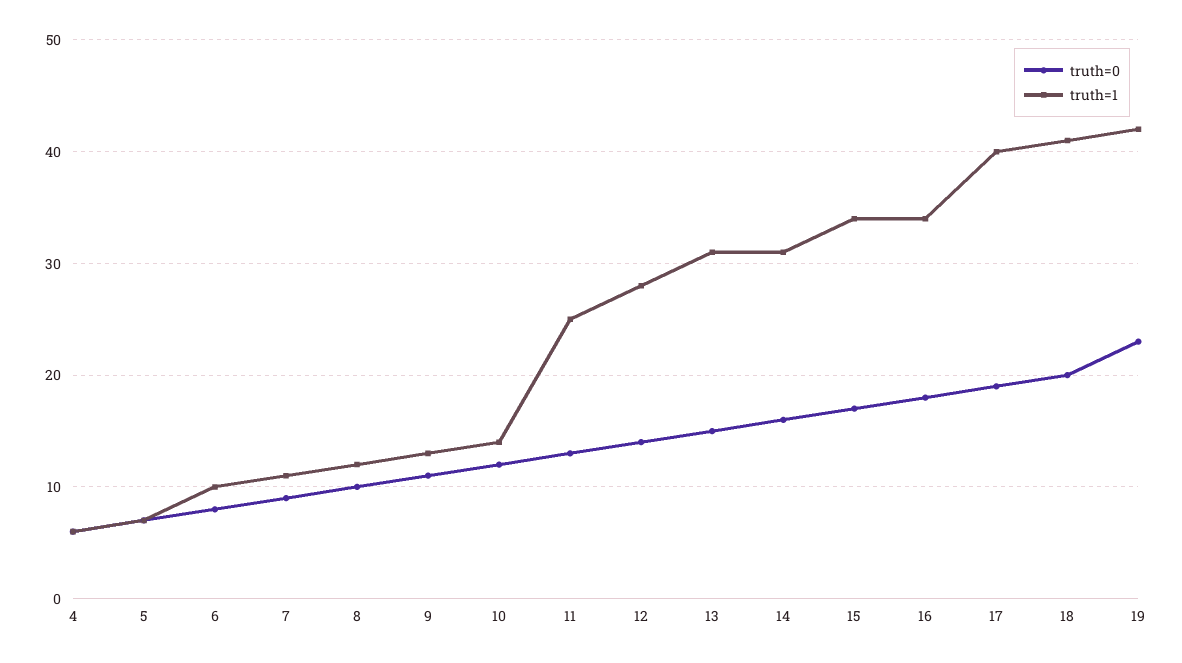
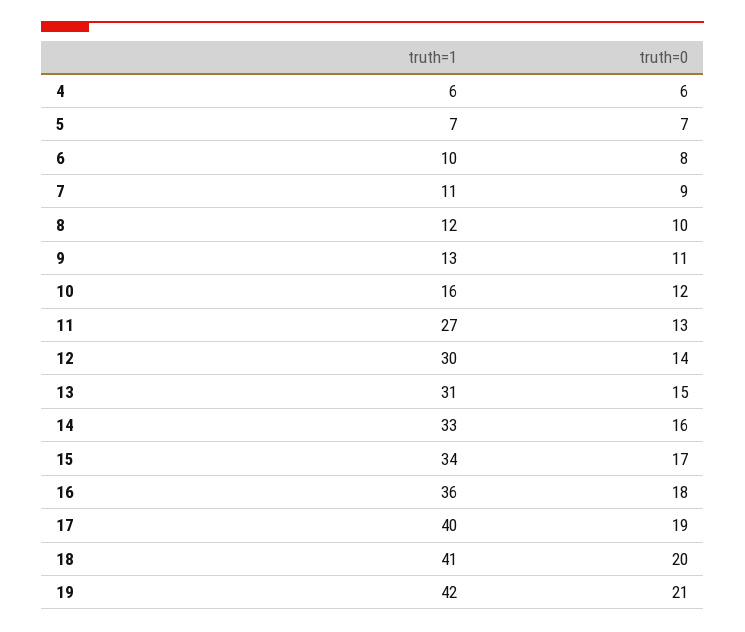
truth=1, 10: 14 -> 16
truth=1, 11: 25 -> 27
truth=1, 12: 28 -> 30
truth=1, 14: 31 -> 33
truth=1, 16: 34 -> 36
truth=0, 19: 23 -> 21

